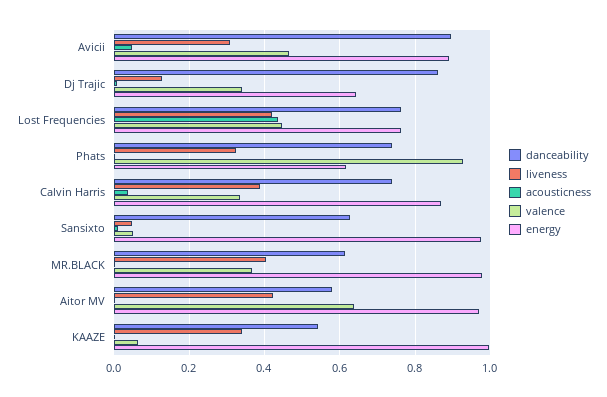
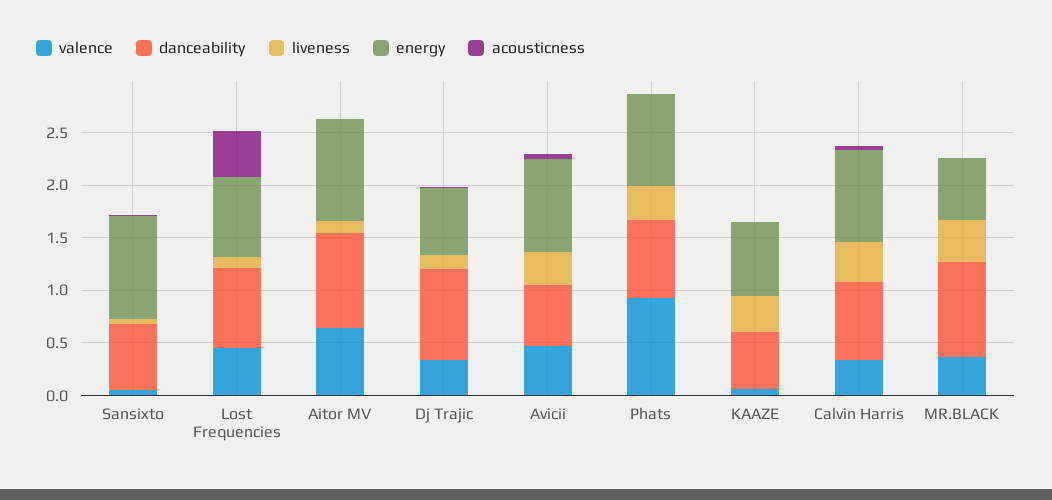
danceability, Avicii: 0.9 -> 0.6
liveness, Lost Frequencies: 0.42 -> 0.1
energy, Phats: 0.62 -> 0.9
danceability, MR.BLACK: 0.62 -> 0.9
energy, MR.BLACK: 0.98 -> 0.6
danceability, Aitor MV: 0.58 -> 0.9
liveness, Aitor MV: 0.42 -> 0.1
energy, KAAZE: 1 -> 0.7

